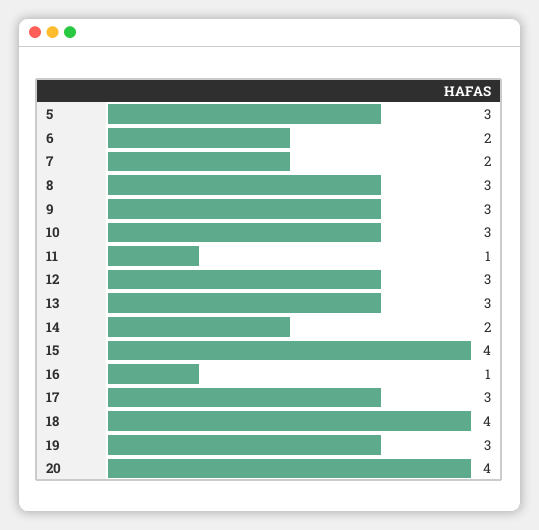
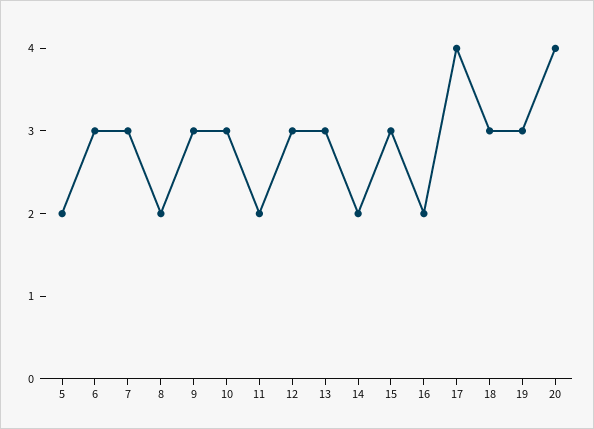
5: 3 -> 2
6: 2 -> 3
7: 2 -> 3
8: 3 -> 2
11: 1 -> 2
15: 4 -> 3
16: 1 -> 2
17: 3 -> 4
18: 4 -> 3

